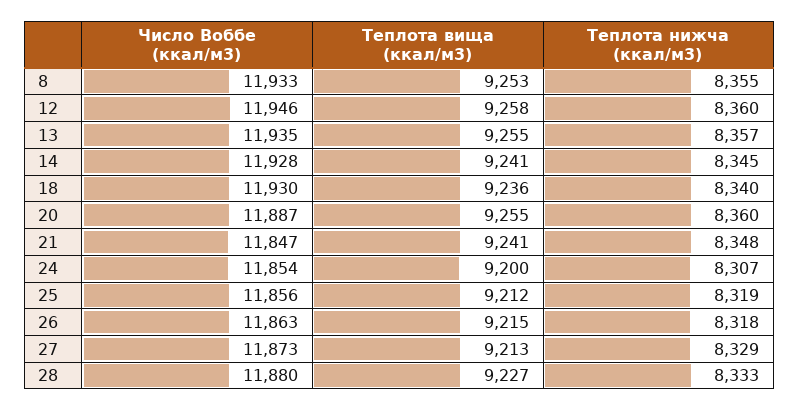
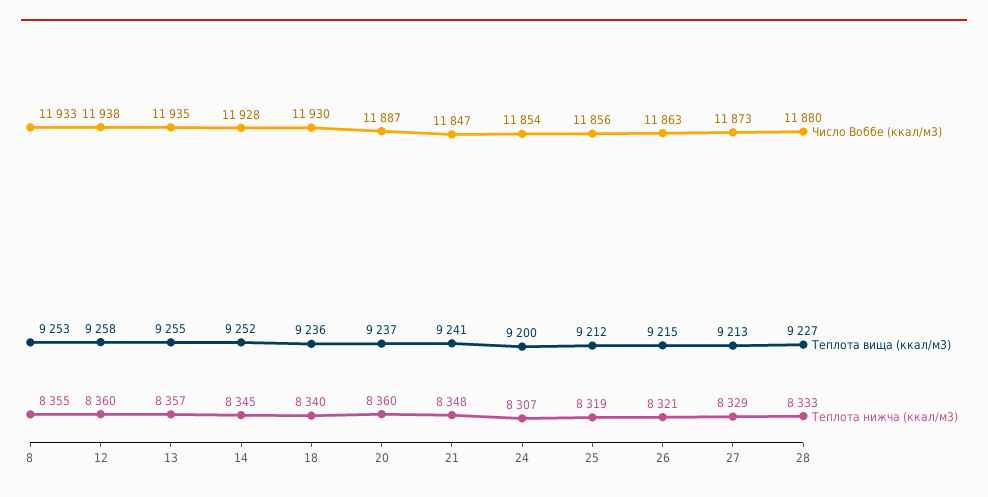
Число Воббе (ккал/м3), 12: 11946 -> 11938
Теплота вища (ккал/м3), 14: 9241 -> 9252
Теплота вища (ккал/м3), 20: 9255 -> 9237
Теплота нижча (ккал/м3), 26: 8318 -> 8321

